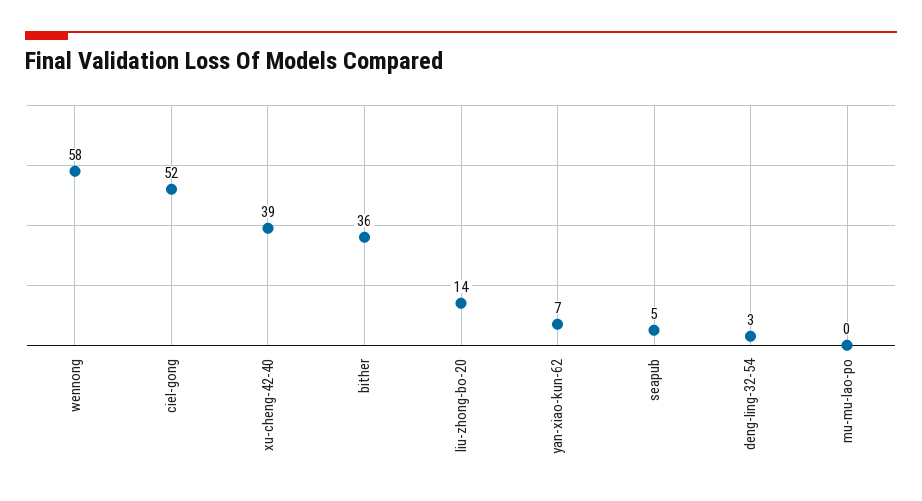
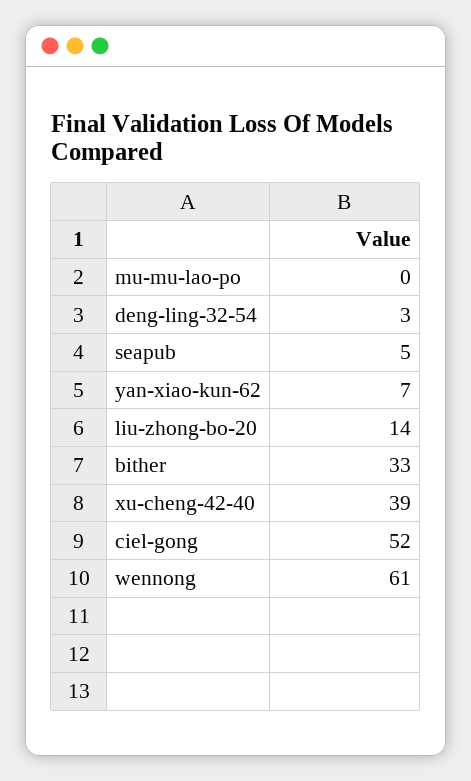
wennong: 58 -> 61
bither: 36 -> 33

